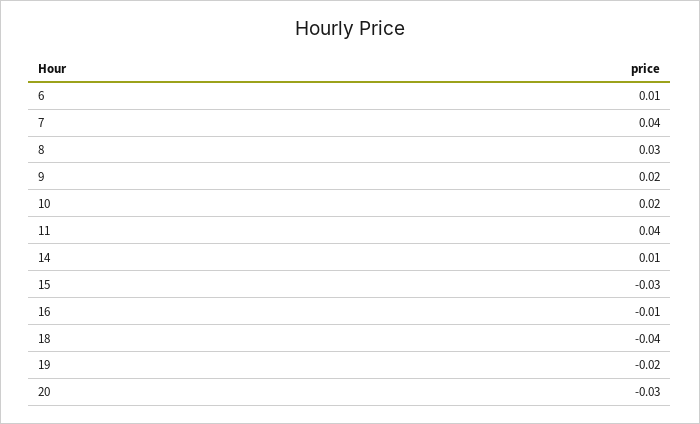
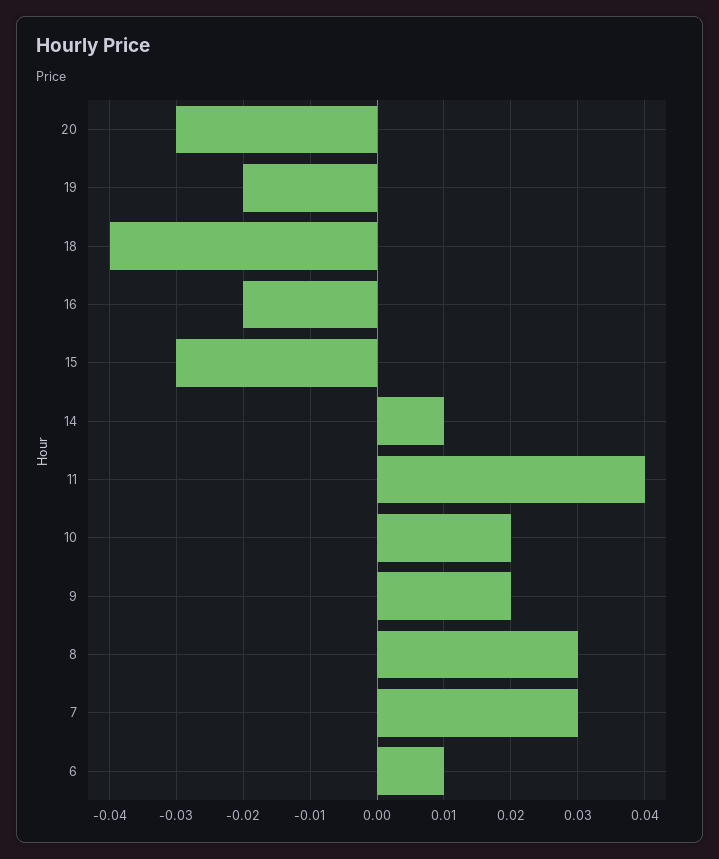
7: 0.04 -> 0.03
16: -0.01 -> -0.02

